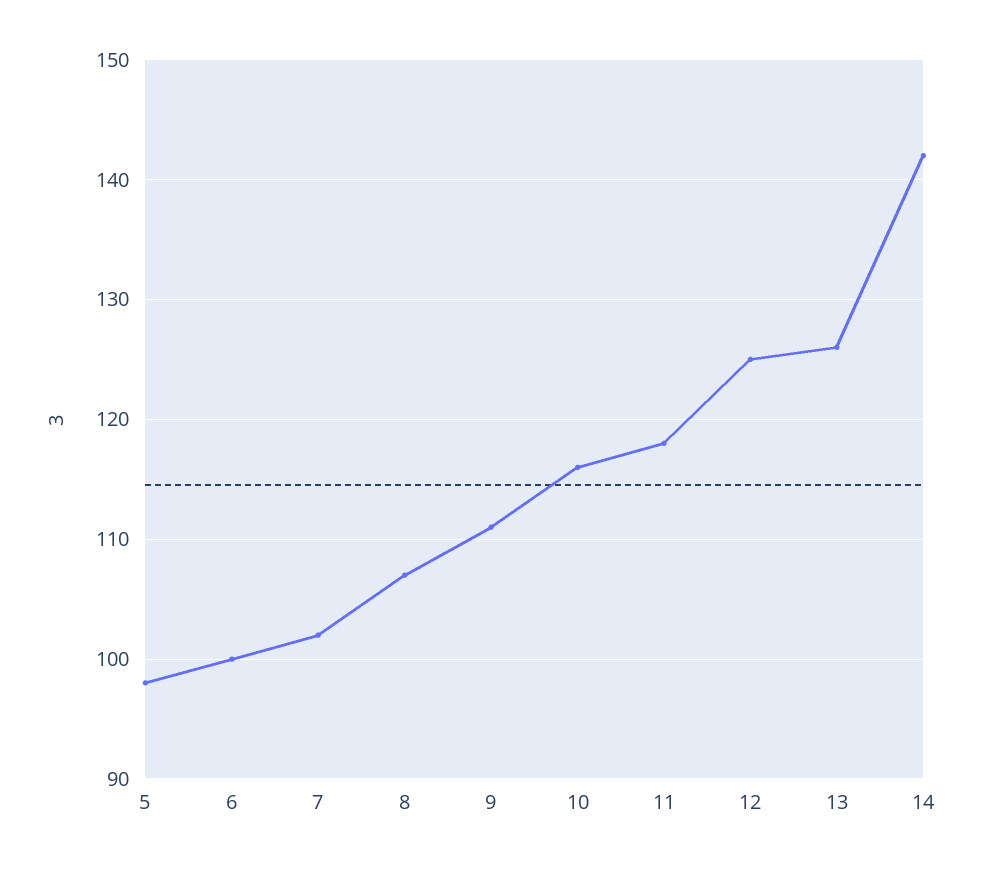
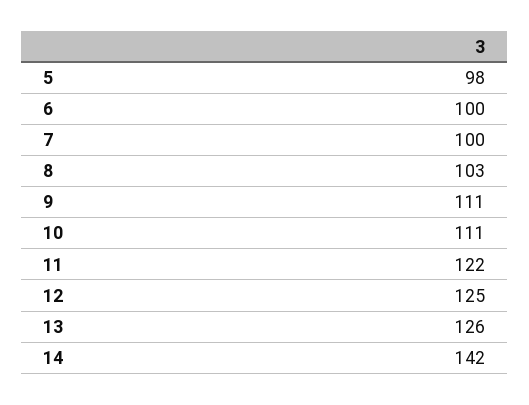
7: 102 -> 100
8: 107 -> 103
10: 116 -> 111
11: 118 -> 122

